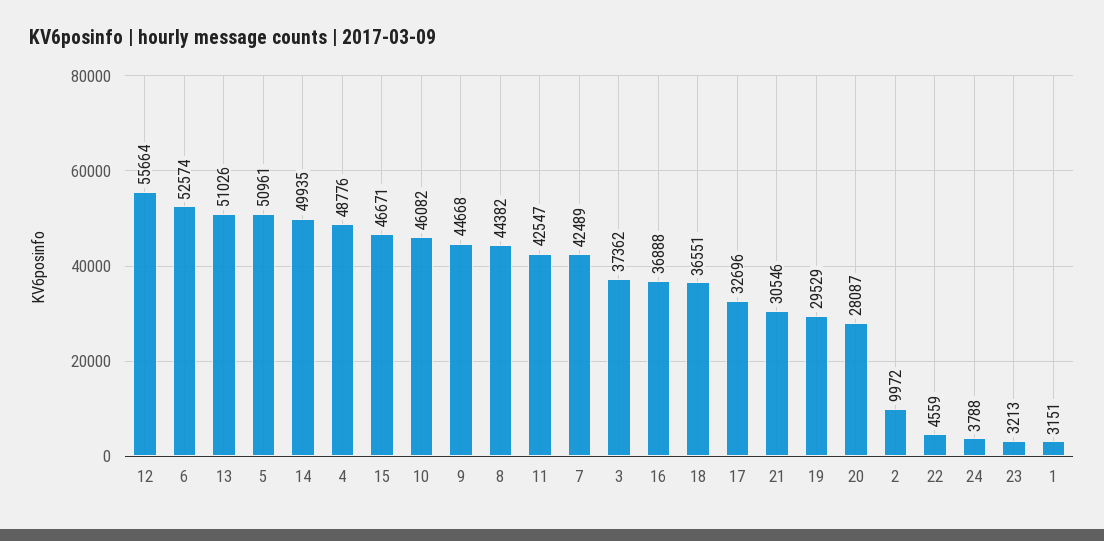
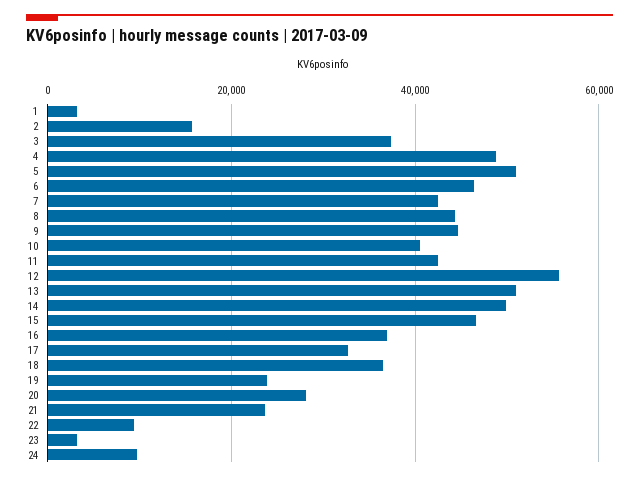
6: 52574 -> 46000
10: 46082 -> 40000
21: 30546 -> 24000
19: 29529 -> 24000
2: 9972 -> 16000
22: 4559 -> 10000
24: 3788 -> 10000

